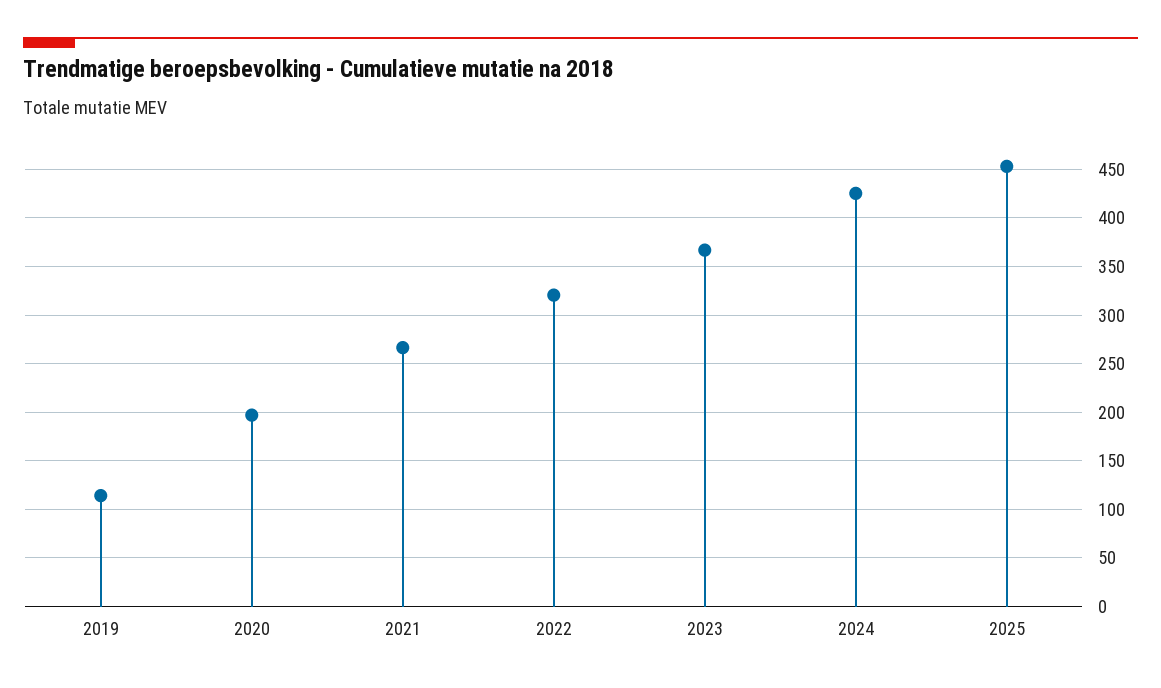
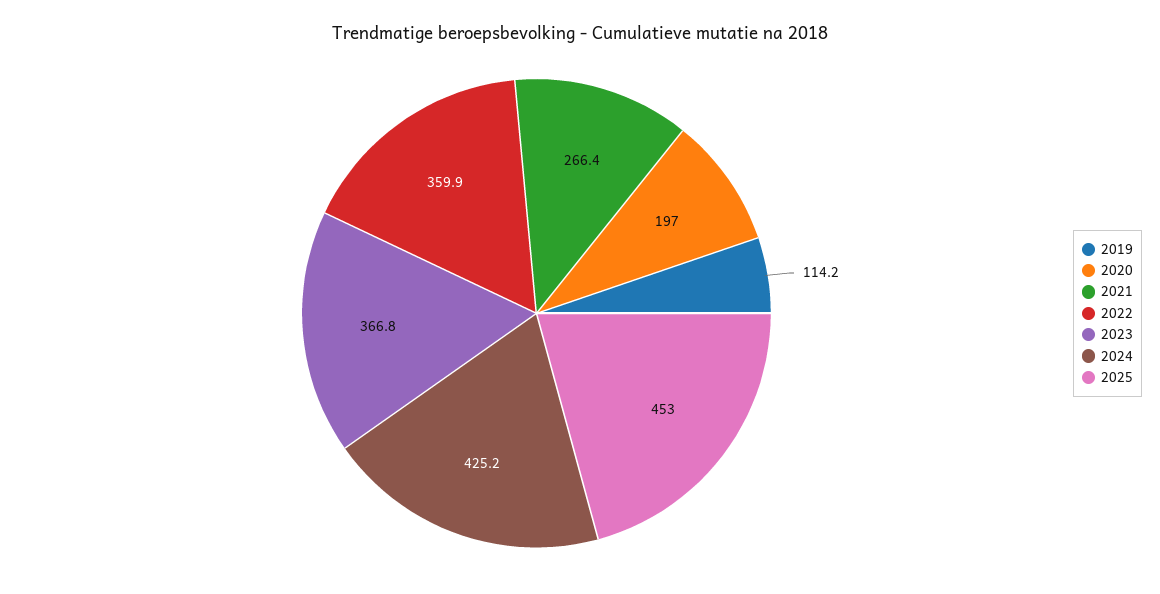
2022: 320 -> 359.9

